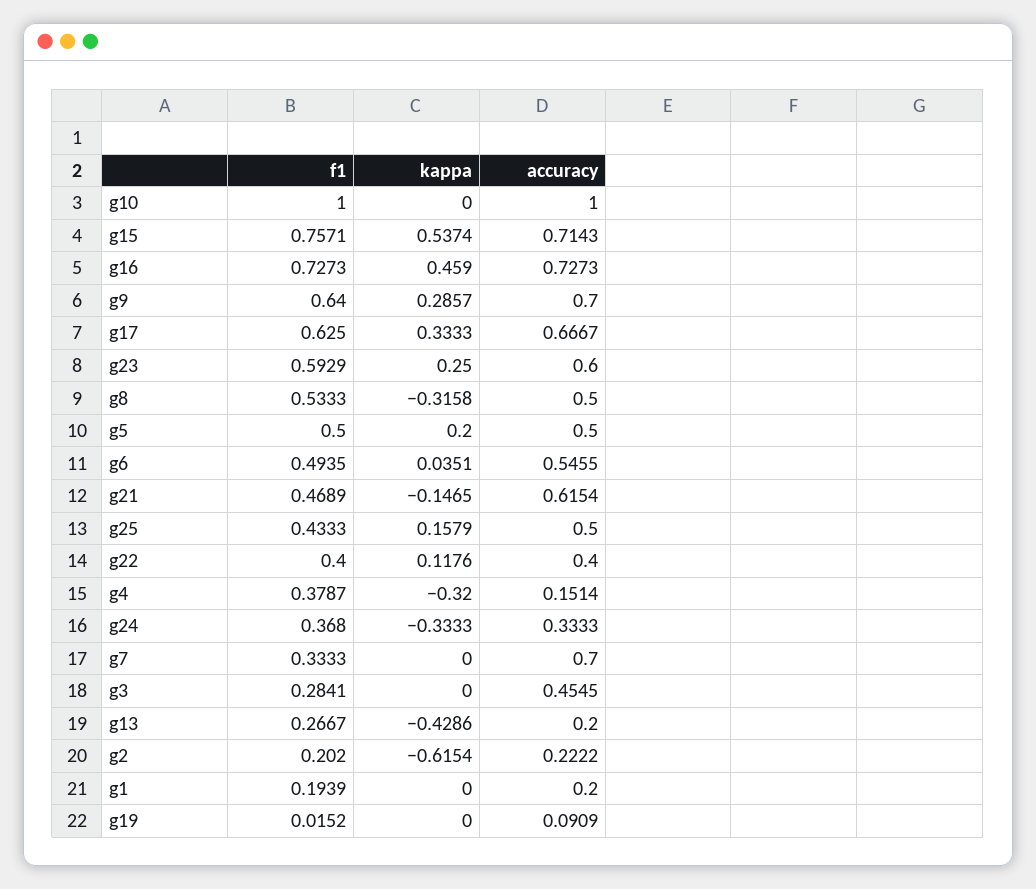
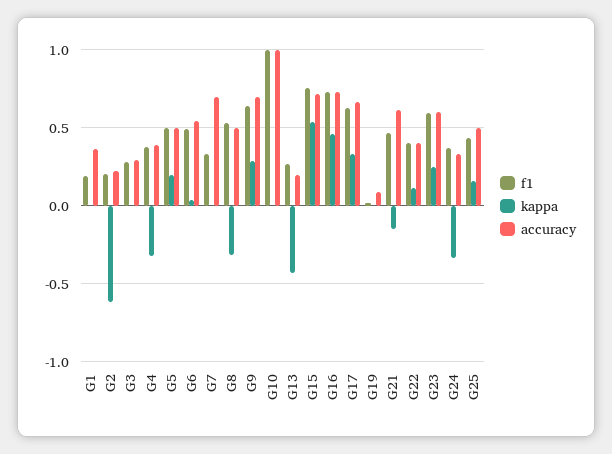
accuracy, g4: 0.1514 -> 0.4
accuracy, g3: 0.4545 -> 0.3
accuracy, g1: 0.2 -> 0.35

